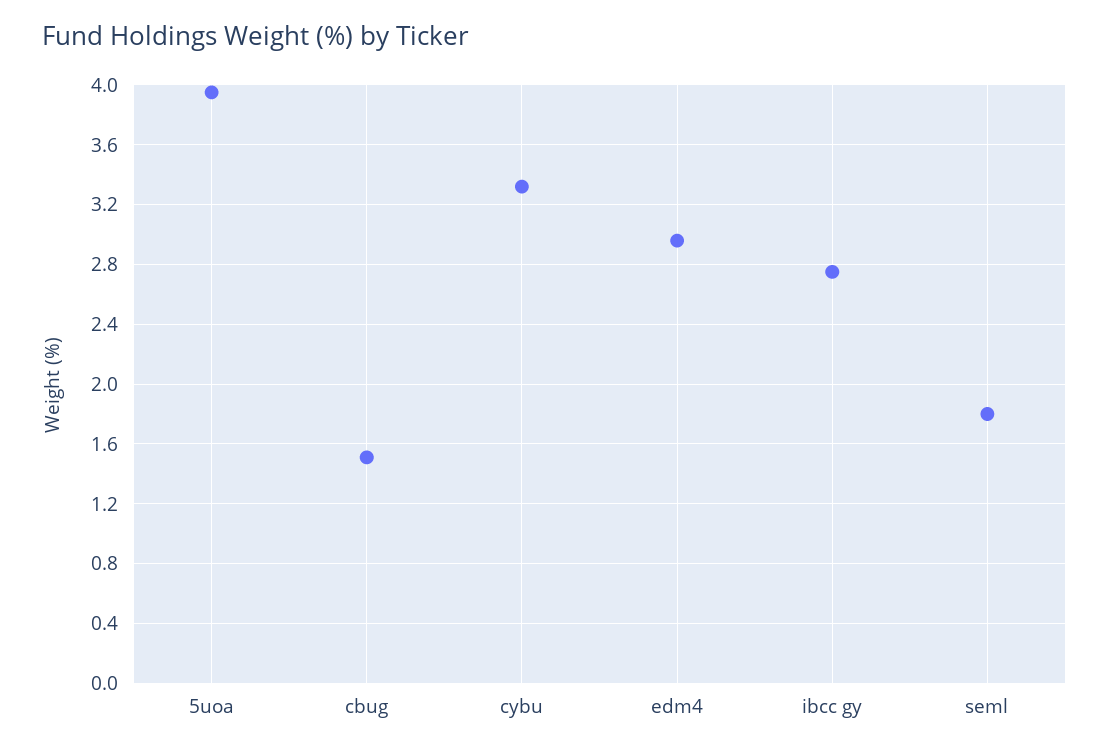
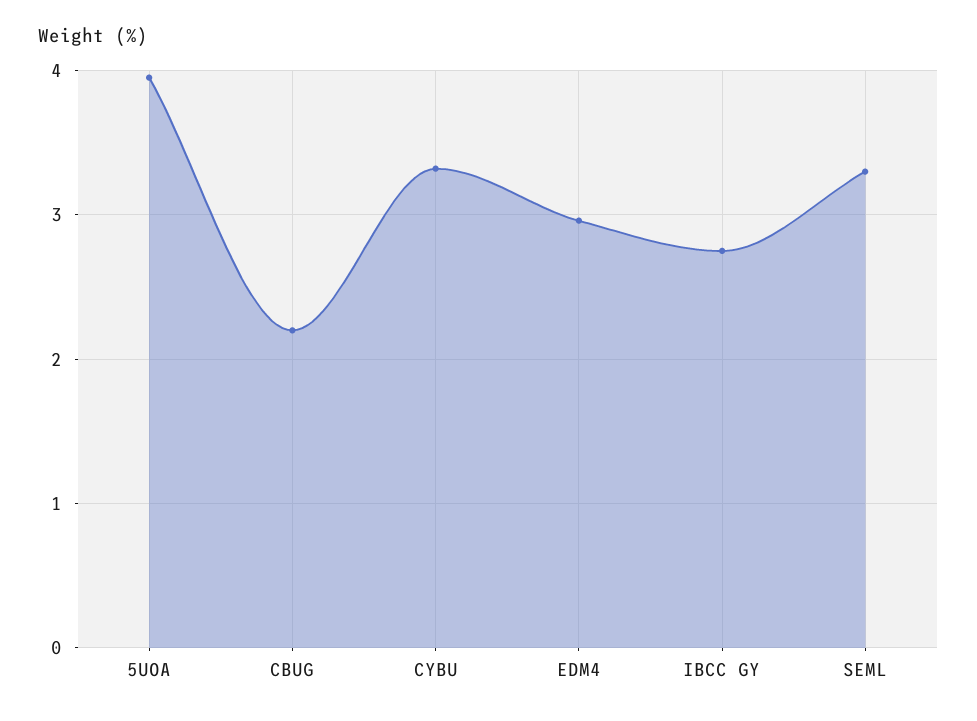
cbug: 1.5 -> 2.2
seml: 1.8 -> 3.3

